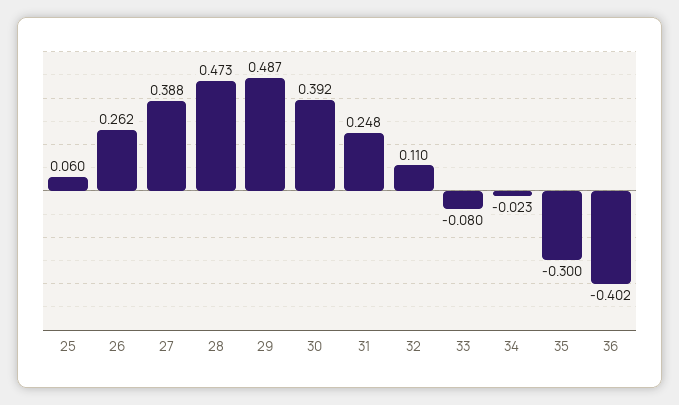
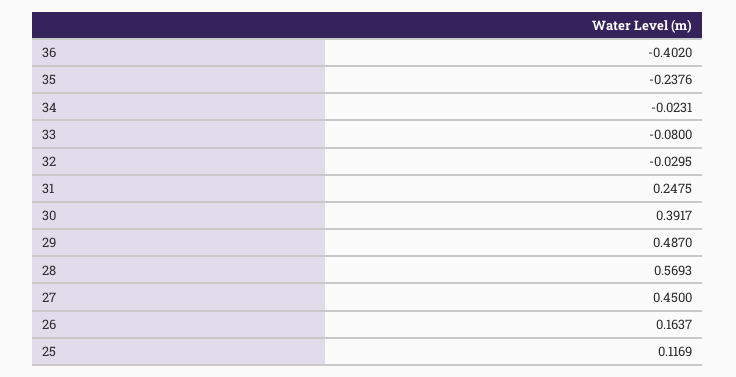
25: 0.06 -> 0.1169
26: 0.262 -> 0.1637
27: 0.388 -> 0.45
28: 0.473 -> 0.5693
32: 0.11 -> -0.0295
35: -0.3 -> -0.2376

